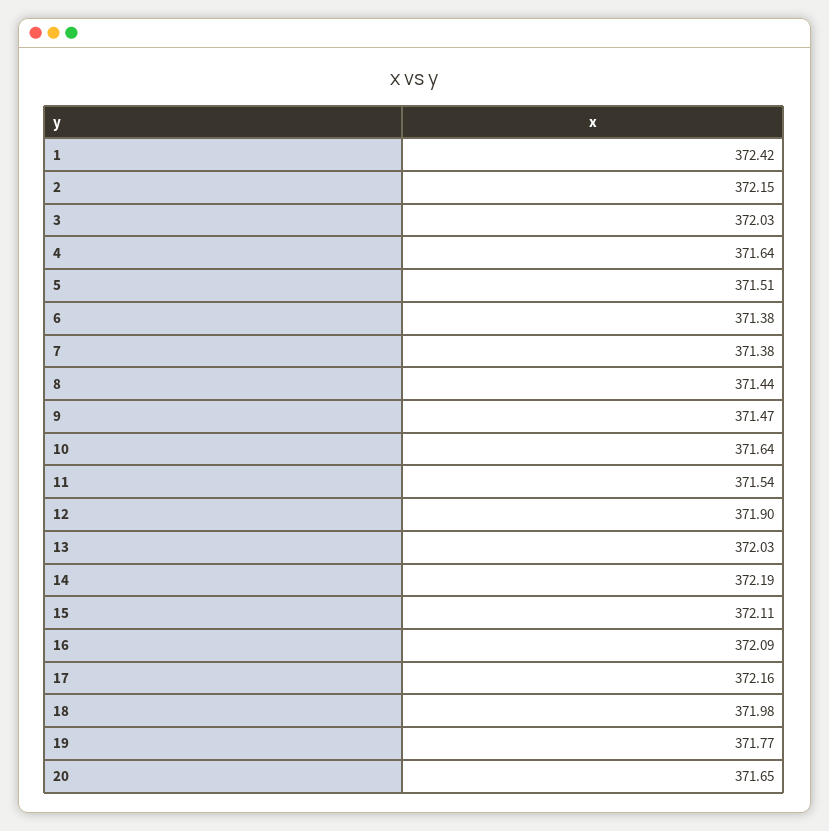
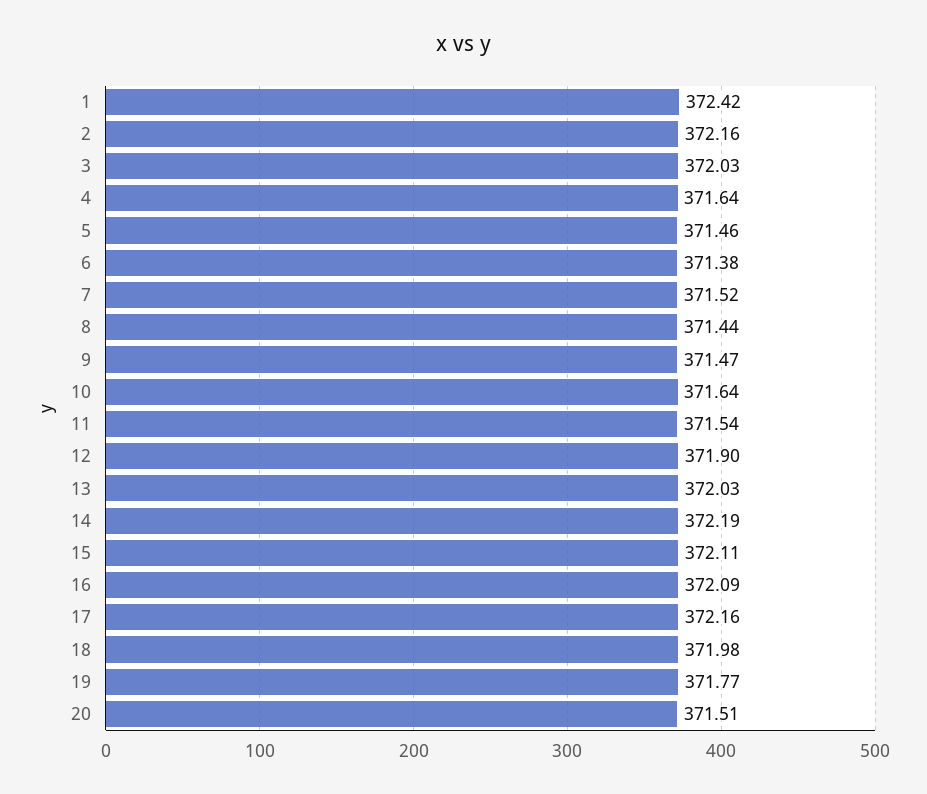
2: 372.15 -> 372.16
5: 371.51 -> 371.46
7: 371.38 -> 371.52
20: 371.65 -> 371.51

